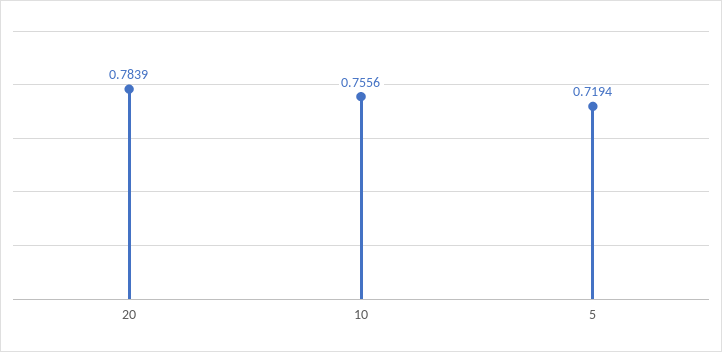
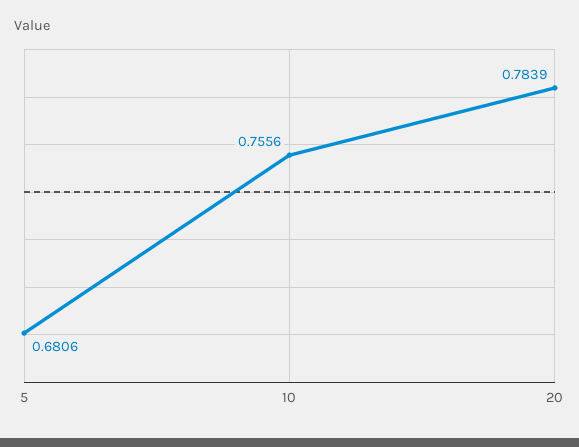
5: 0.7194 -> 0.6806

